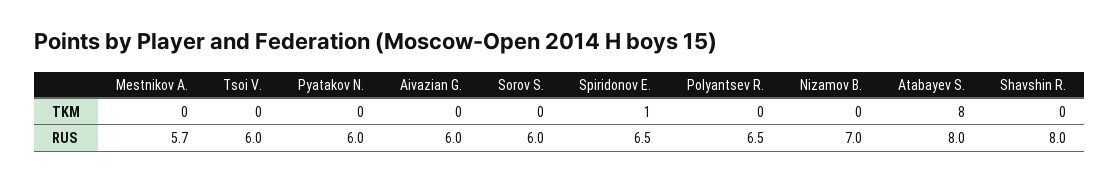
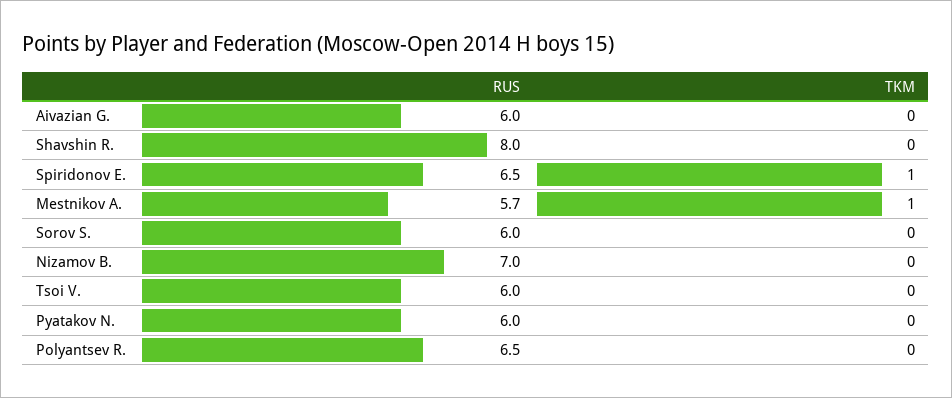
Mestnikov A., TKM: 0 -> 1
Atabayev S., TKM: 8 -> none
Atabayev S., RUS: 8 -> none

